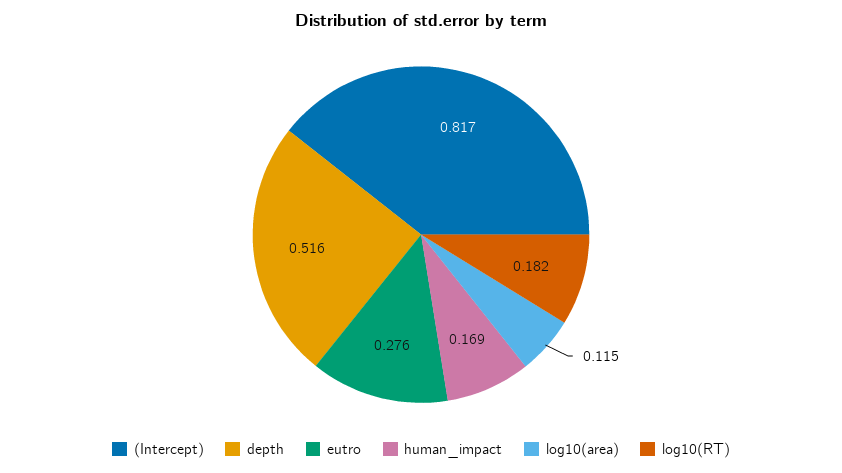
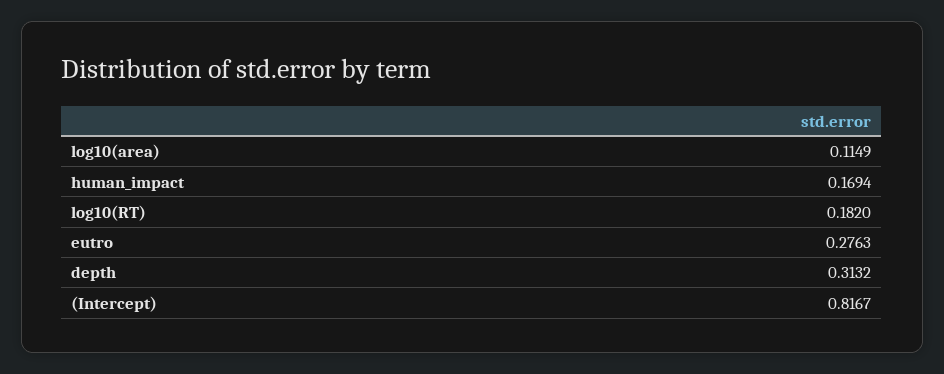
depth: 0.516 -> 0.3132

